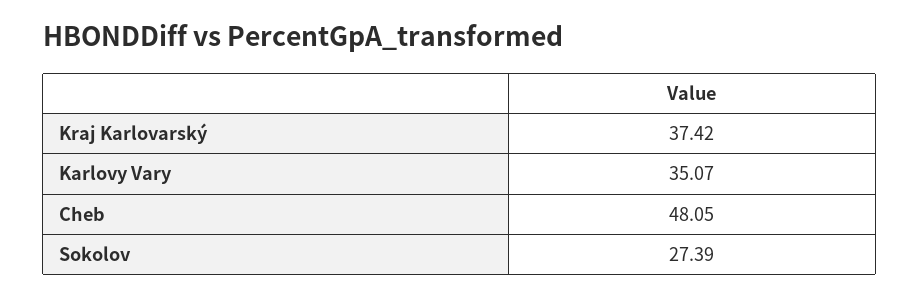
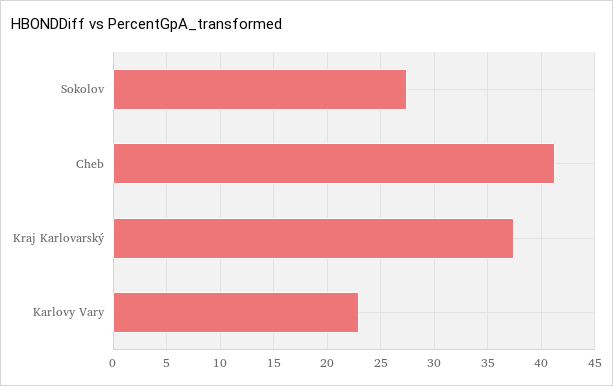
Karlovy Vary: 35.07 -> 23
Cheb: 48.05 -> 41

